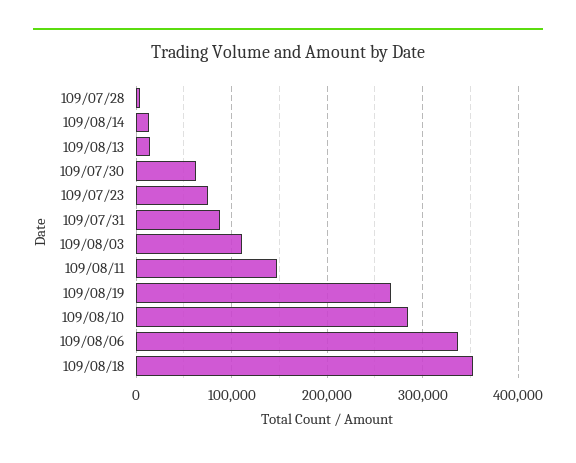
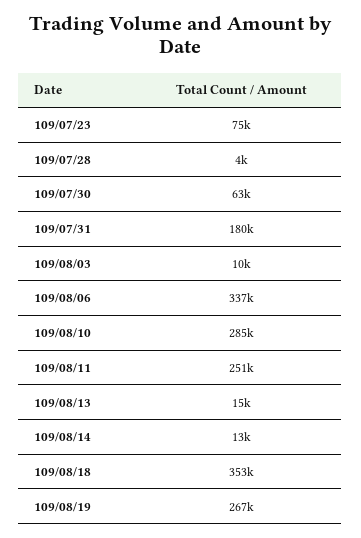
109/07/31: 90000 -> 180000
109/08/03: 110000 -> 10000
109/08/11: 150000 -> 251000

